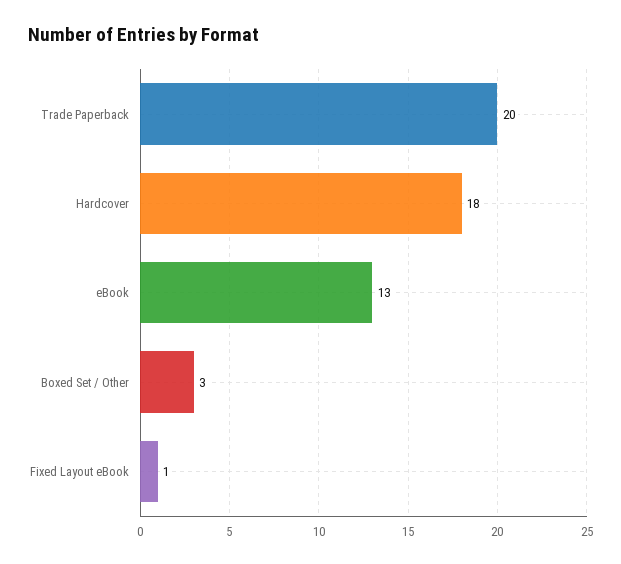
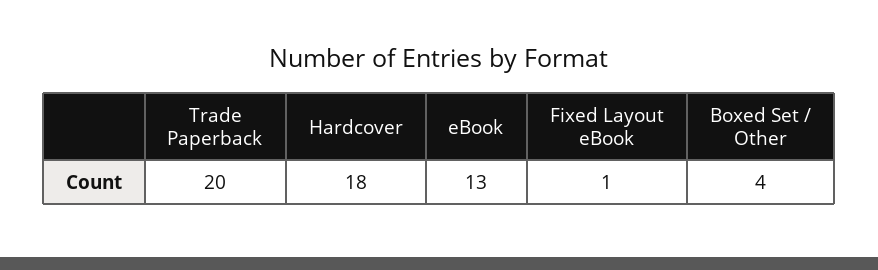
Boxed Set / Other: 3 -> 4

